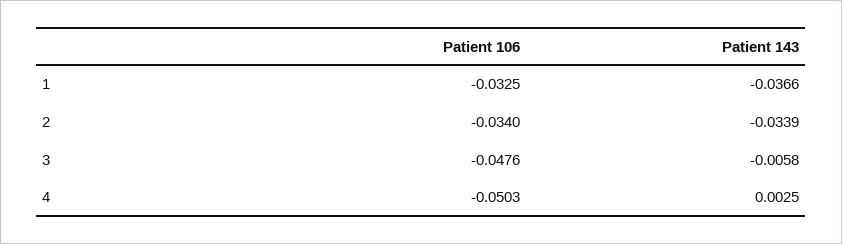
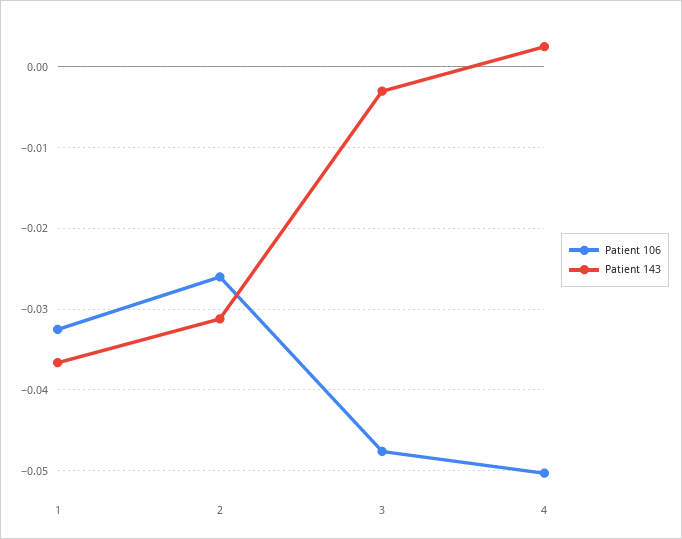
Patient 106, 2: -0.034 -> -0.026
Patient 143, 2: -0.0339 -> -0.031
Patient 143, 3: -0.0058 -> -0.003

